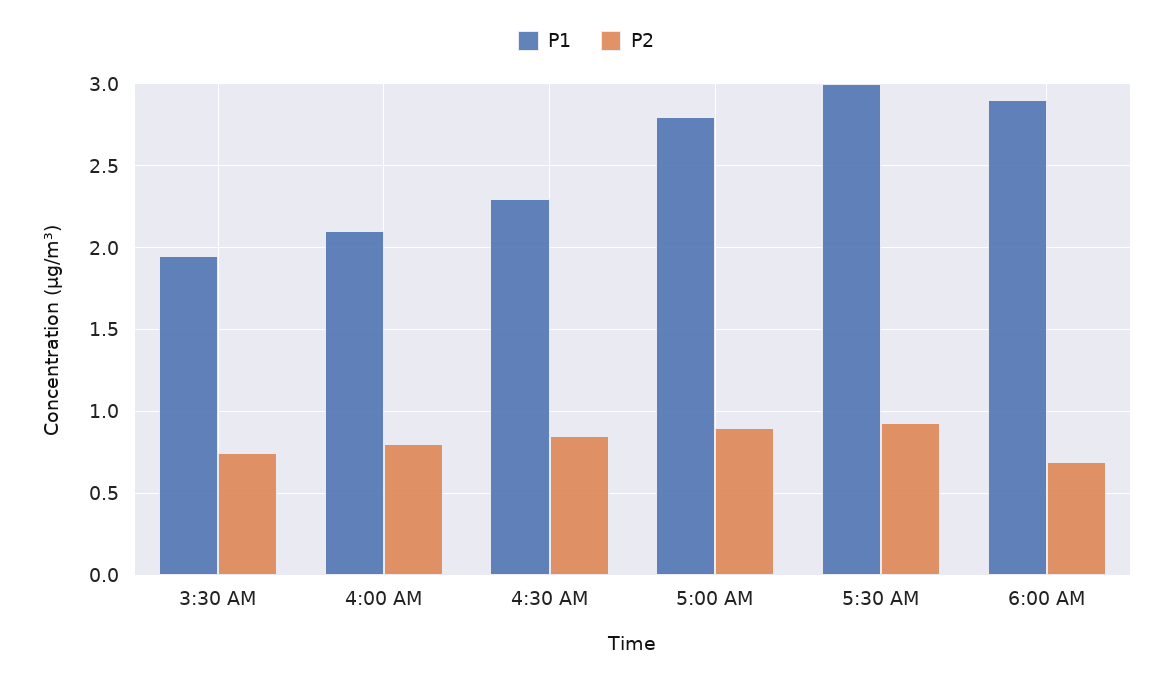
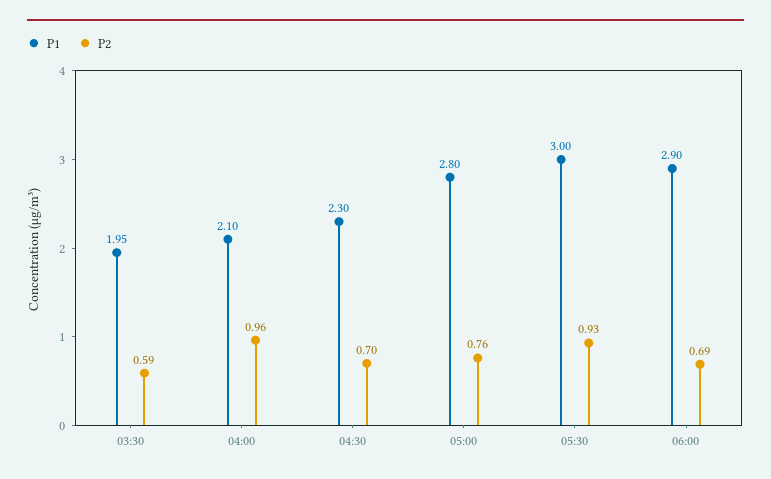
P2, 3:30 AM: 0.75 -> 0.59
P2, 4:00 AM: 0.8 -> 0.96
P2, 4:30 AM: 0.85 -> 0.7
P2, 5:00 AM: 0.9 -> 0.76

